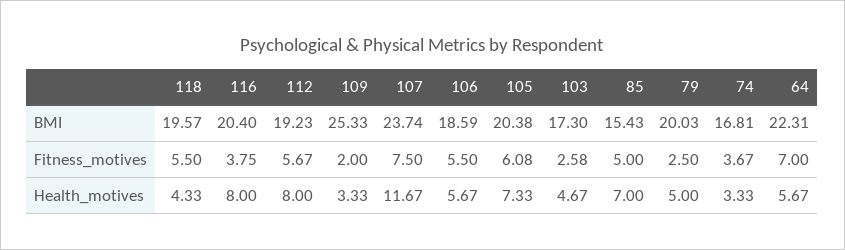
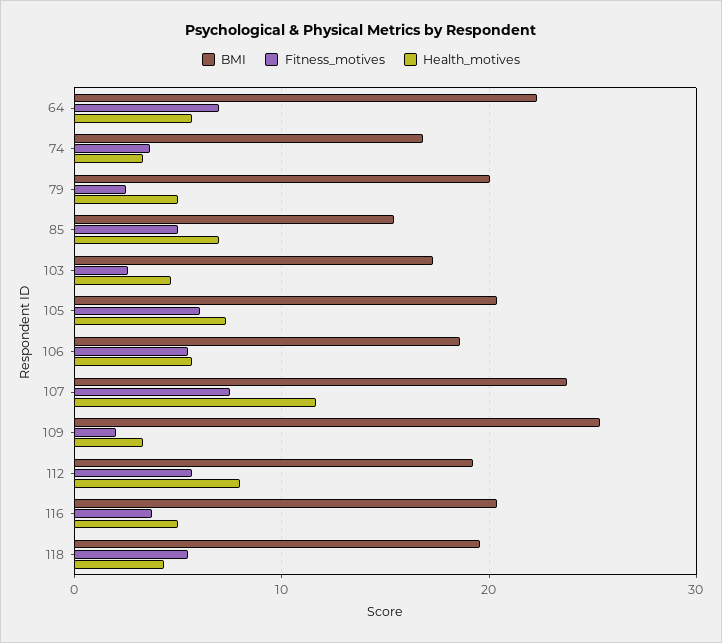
Health_motives, 116: 8 -> 5

